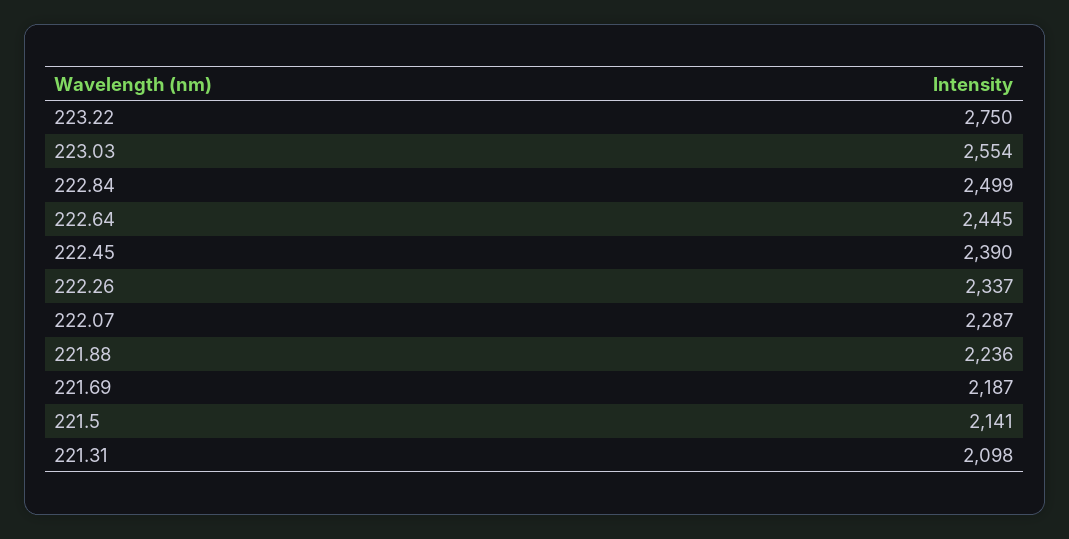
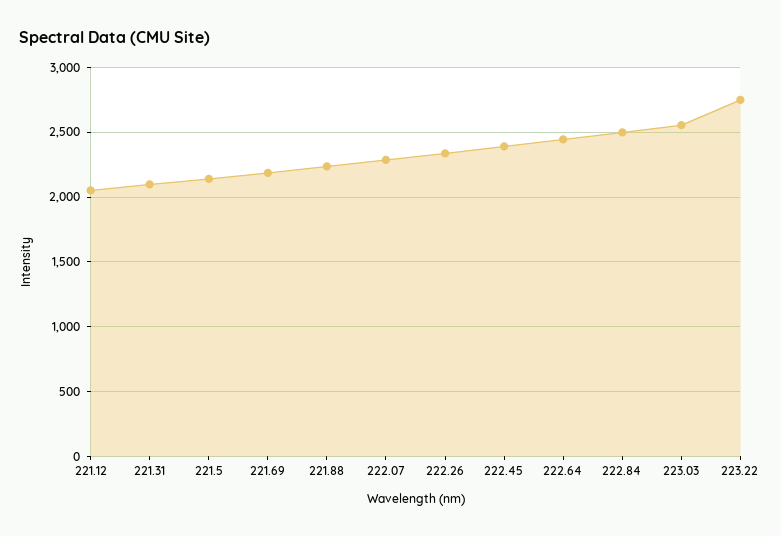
221.12: none -> 2050

